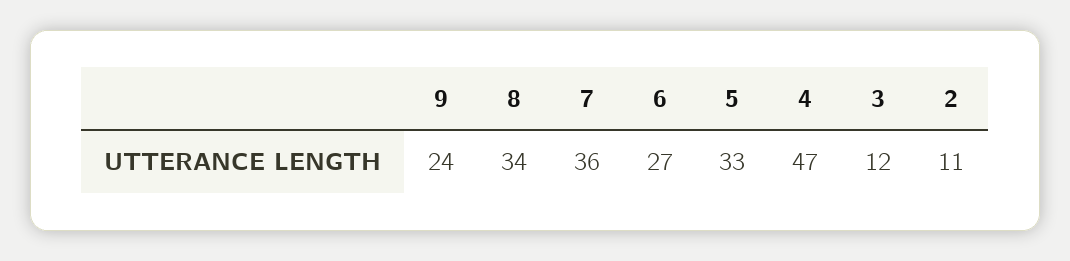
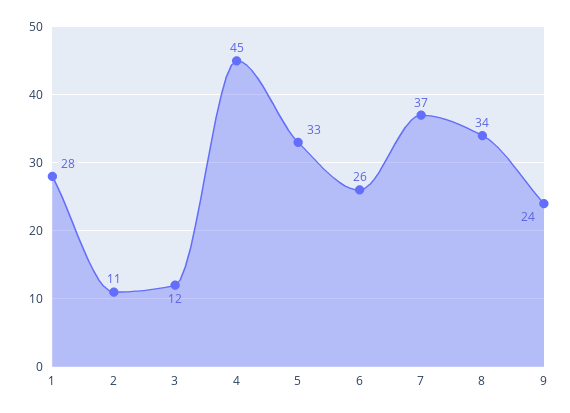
7: 36 -> 37
6: 27 -> 26
4: 47 -> 45
1: none -> 28

